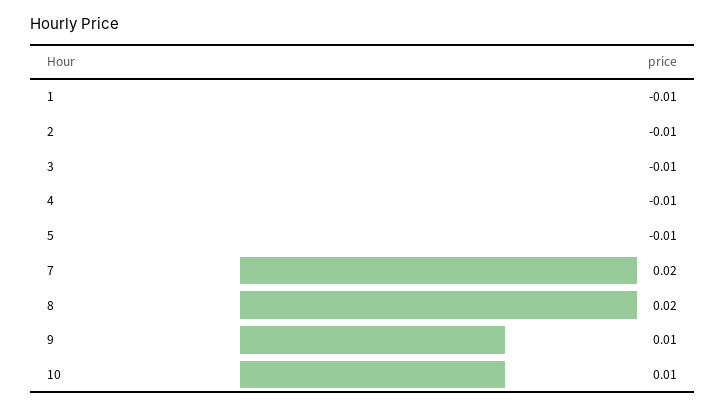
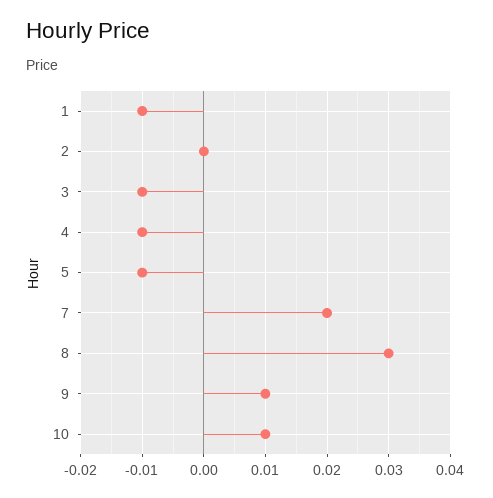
2: -0.01 -> 0
8: 0.02 -> 0.03

